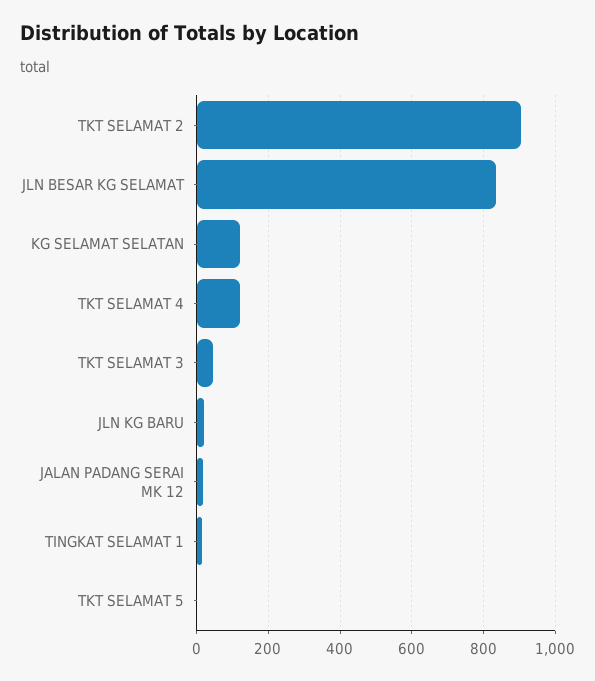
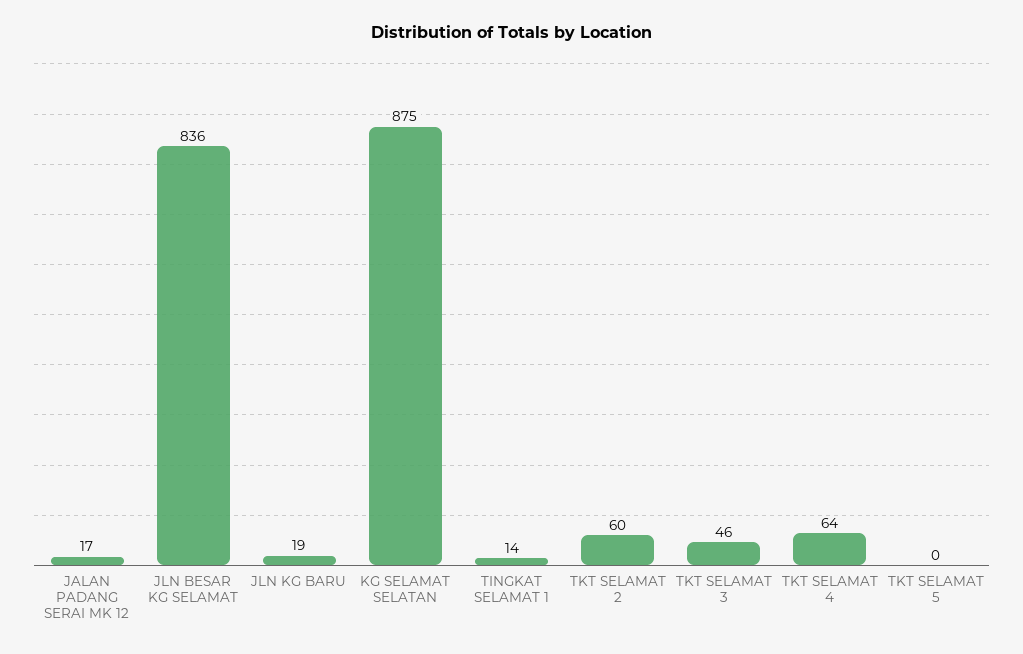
TKT SELAMAT 2: 900 -> 60
KG SELAMAT SELATAN: 120 -> 875
TKT SELAMAT 4: 120 -> 64

